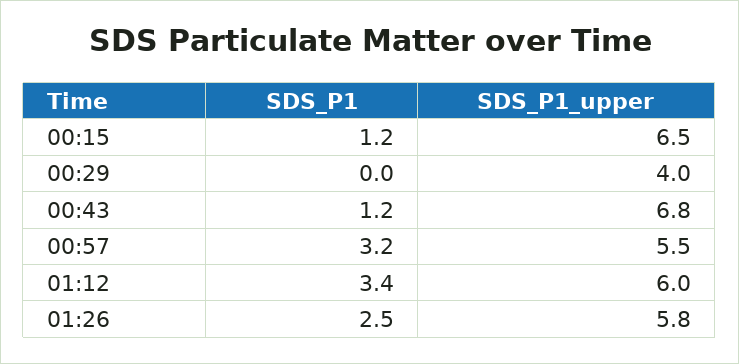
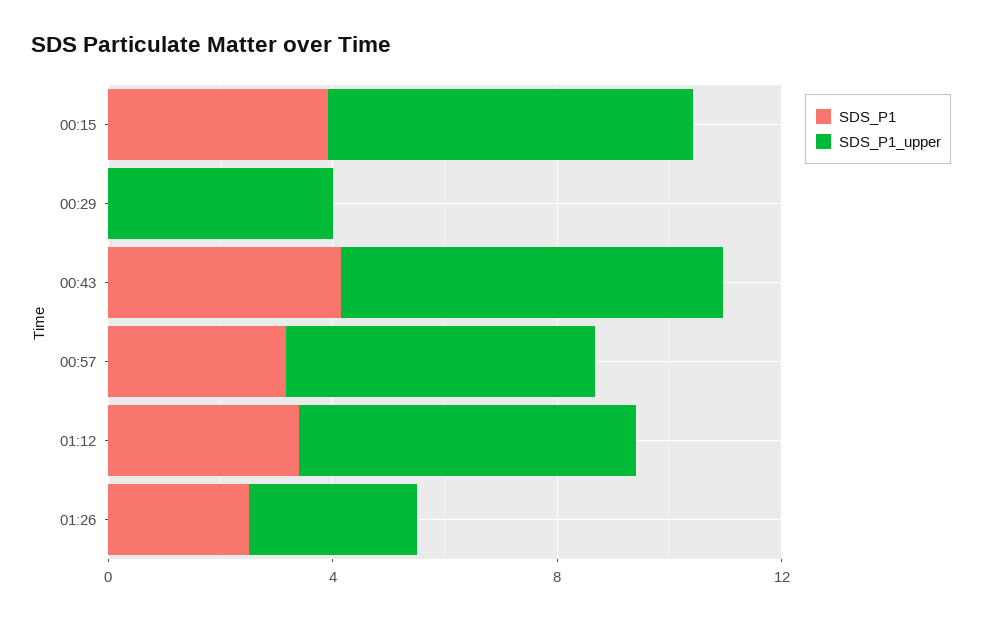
SDS_P1, 00:15: 1.2 -> 4
SDS_P1, 00:43: 1.2 -> 4
SDS_P1_upper, 01:26: 5.8 -> 3

